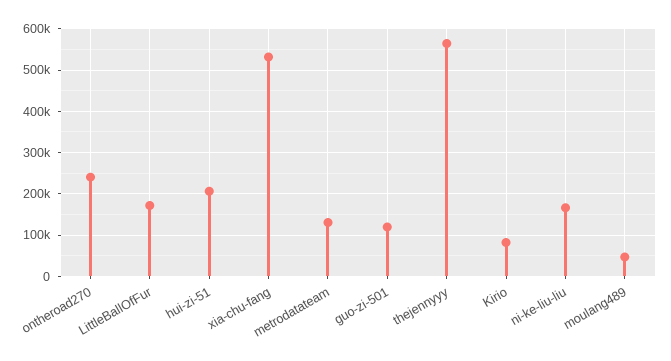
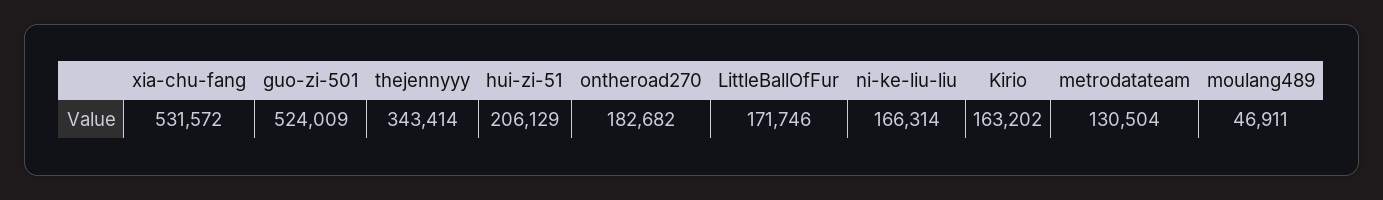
ontheroad270: 240000 -> 182682
guo-zi-501: 120000 -> 524009
thejennyyy: 560000 -> 343414
Kirio: 80000 -> 163202

